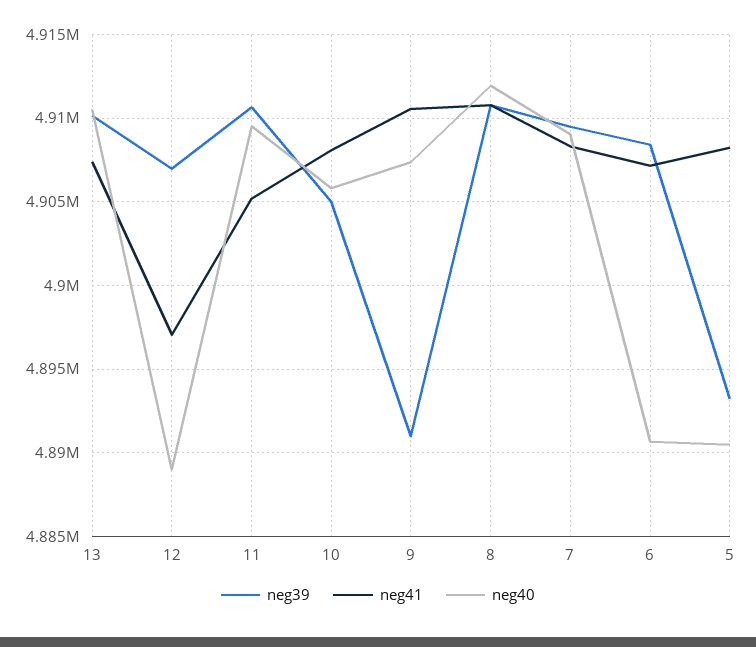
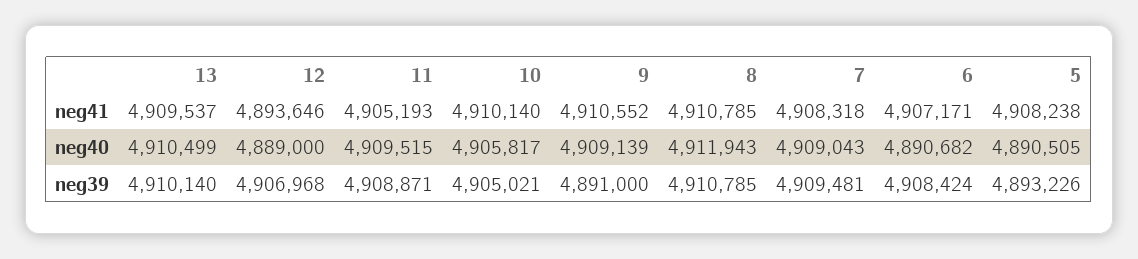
neg41, 13: 4907500 -> 4909537
neg41, 12: 4897000 -> 4893646
neg39, 11: 4910500 -> 4908871
neg41, 10: 4908000 -> 4910140
neg40, 9: 4907500 -> 4909139

